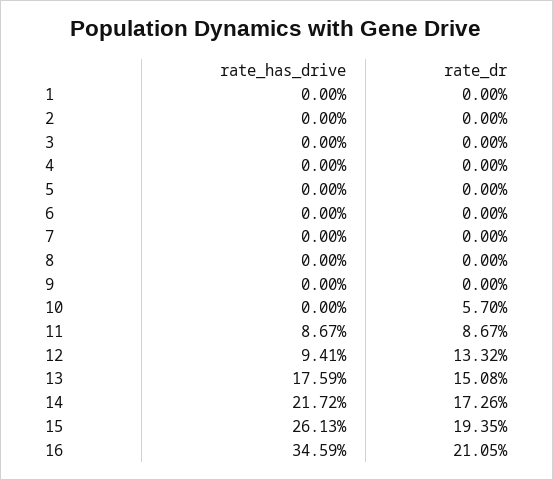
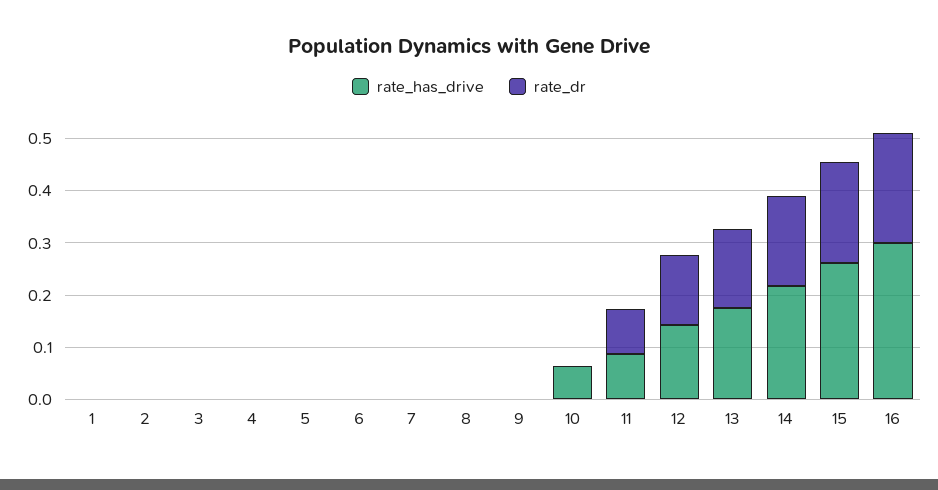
rate_has_drive, 10: 0 -> 0.06
rate_dr, 10: 0.057 -> 0
rate_has_drive, 12: 0.0941 -> 0.14
rate_has_drive, 16: 0.3459 -> 0.3

